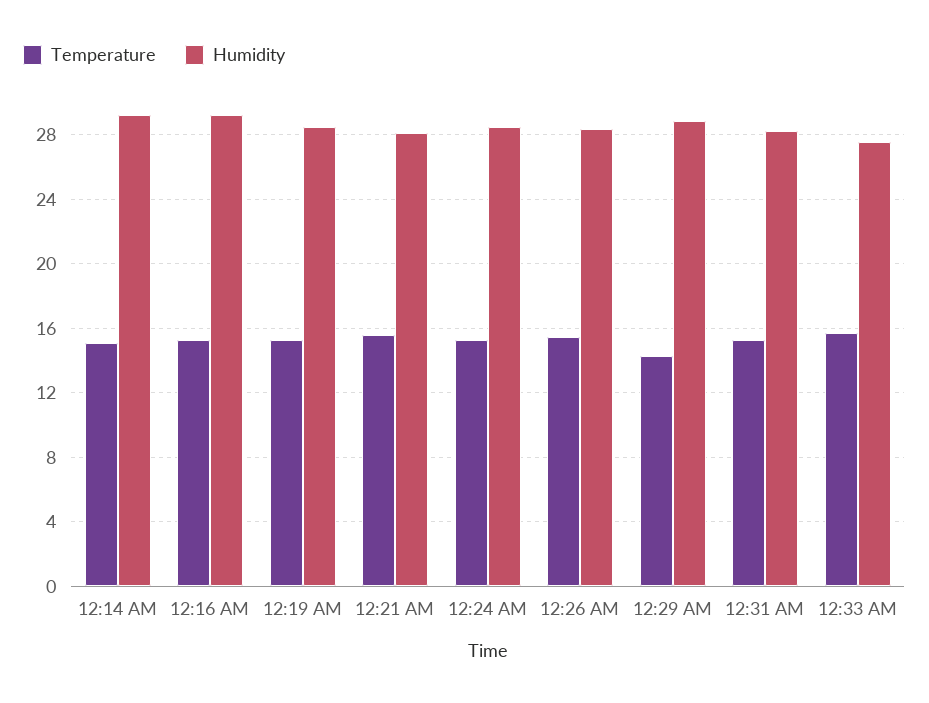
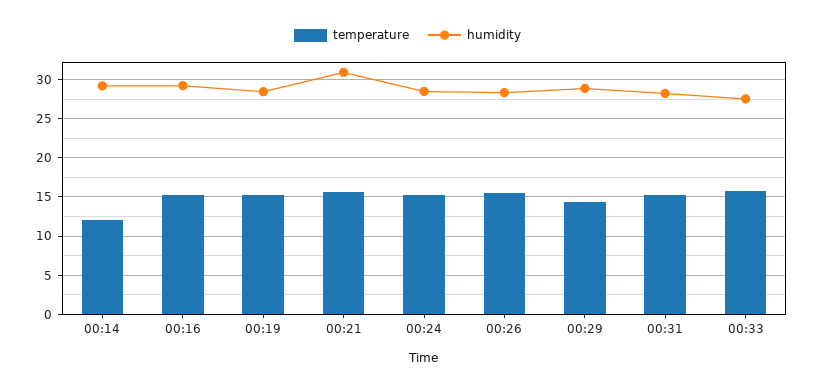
Temperature, 12:14 AM: 15 -> 12
Humidity, 12:21 AM: 28 -> 31

